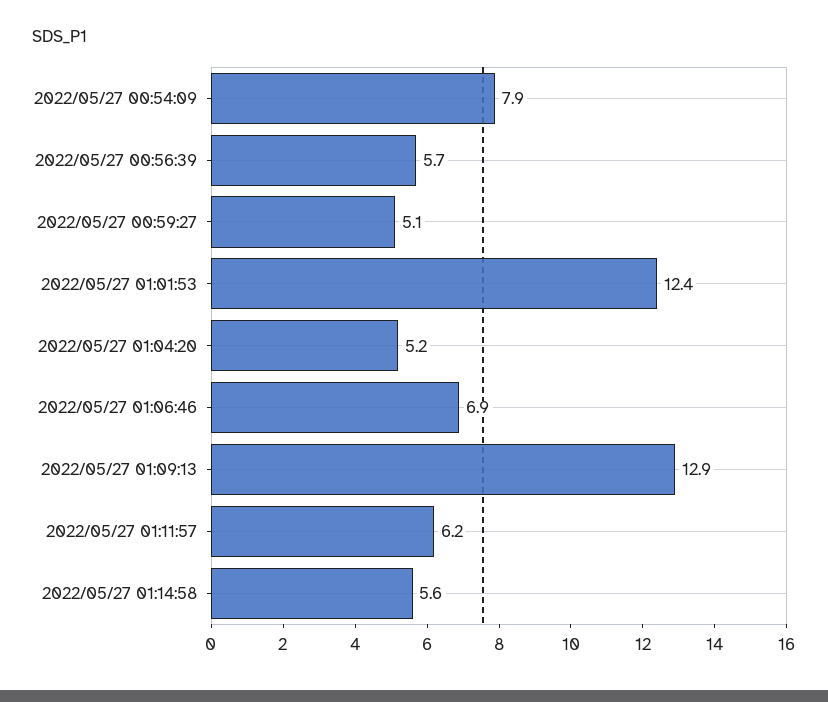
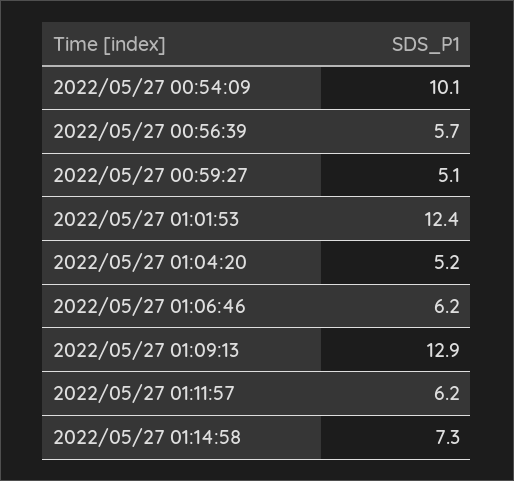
2022/05/27 00:54:09: 7.9 -> 10.1
2022/05/27 01:06:46: 6.9 -> 6.2
2022/05/27 01:14:58: 5.6 -> 7.3

